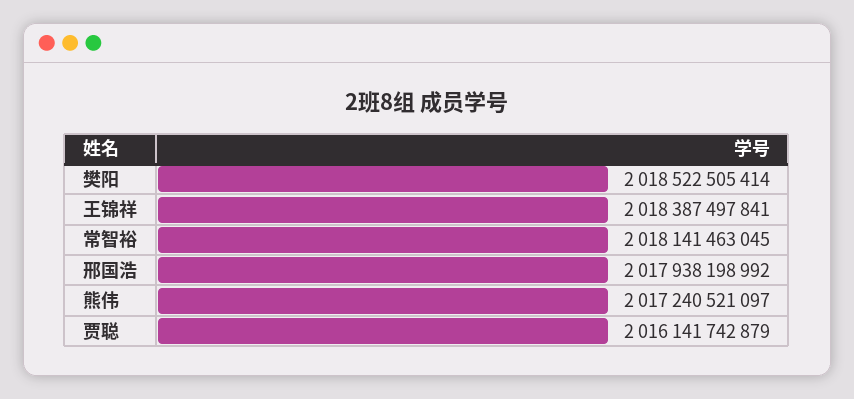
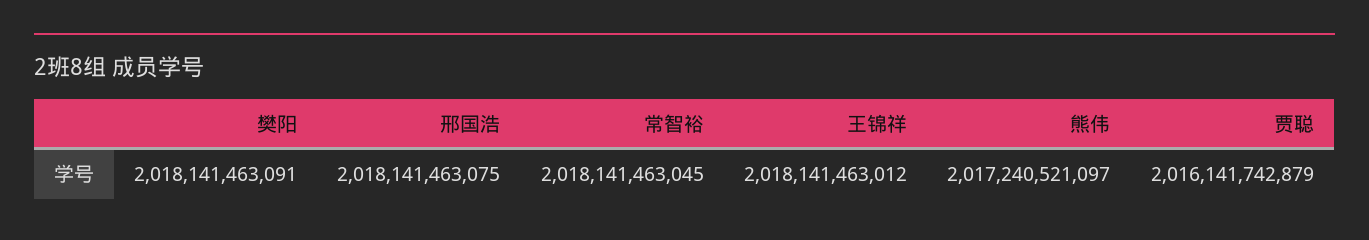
樊阳: 2018522505414 -> 2018141463091
王锦祥: 2018387497841 -> 2018141463012
邢国浩: 2017938198992 -> 2018141463075

